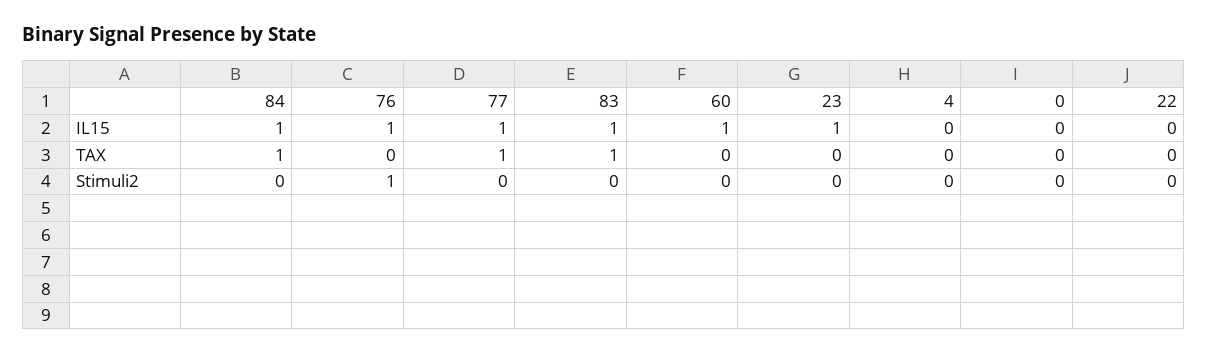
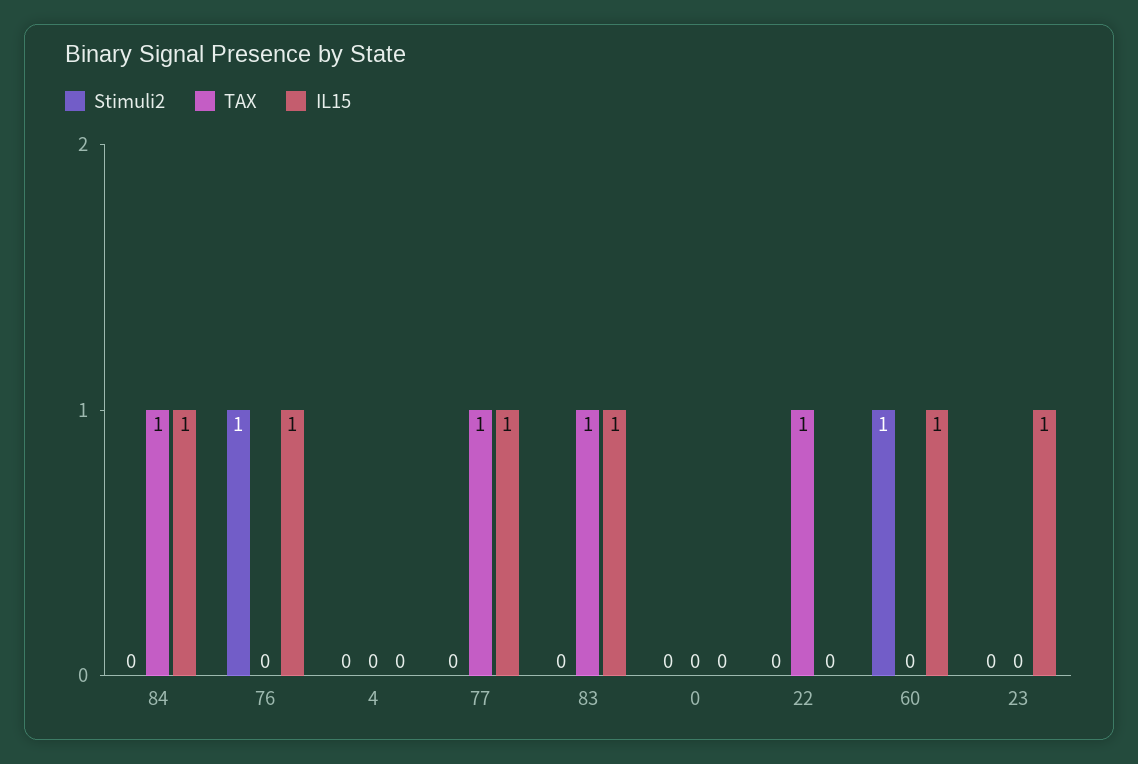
TAX, 22: 0 -> 1
Stimuli2, 60: 0 -> 1

